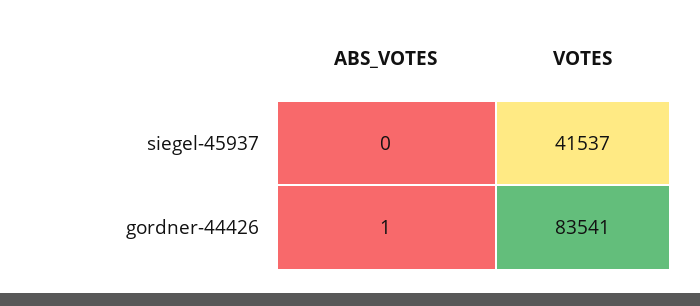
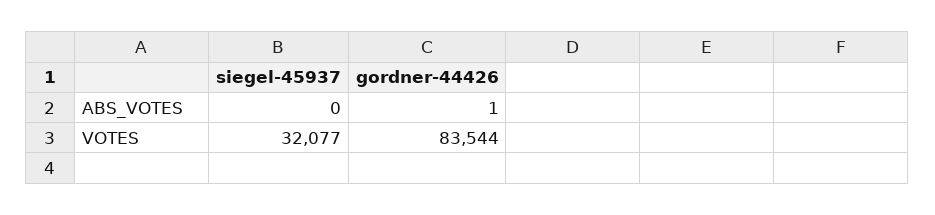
VOTES, siegel-45937: 41537 -> 32077
VOTES, gordner-44426: 83541 -> 83544

